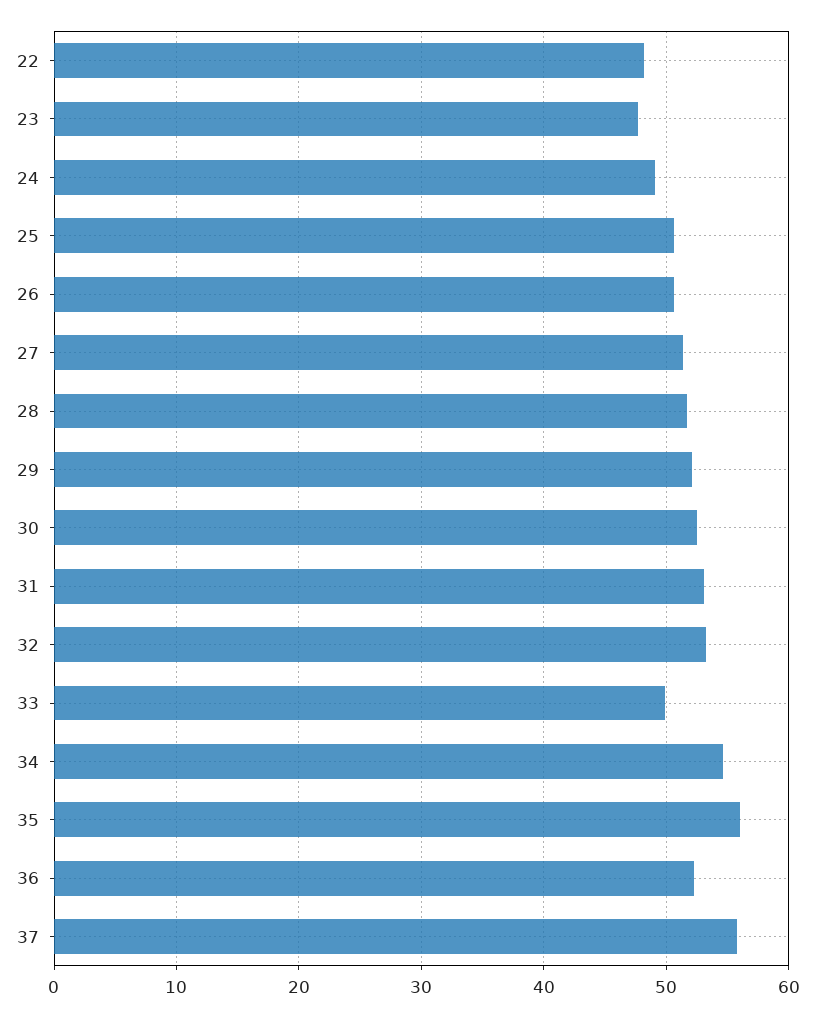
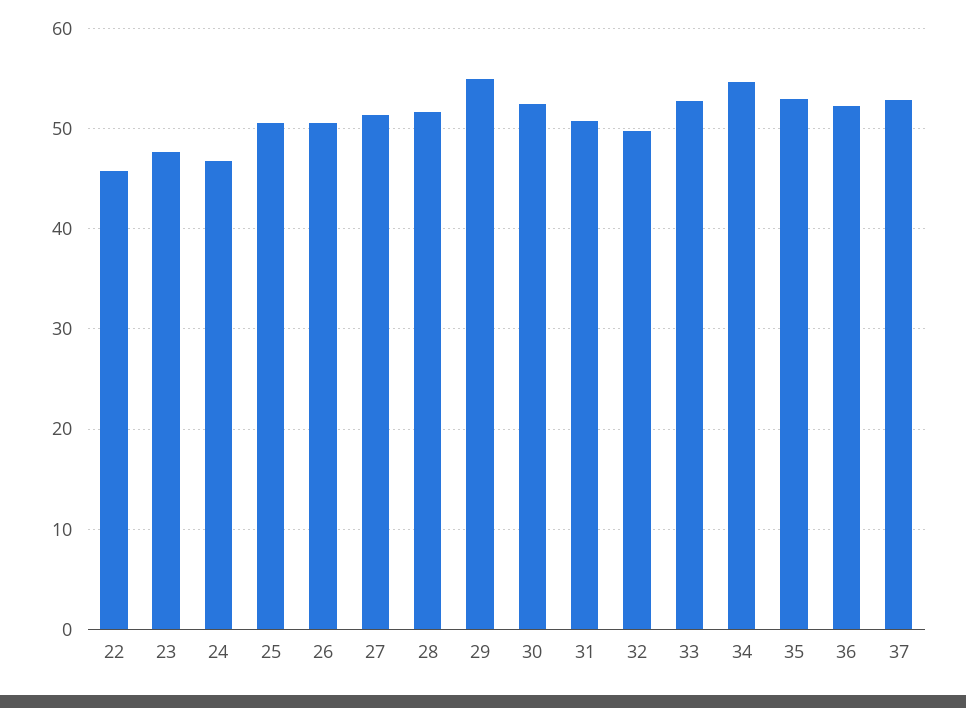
22: 48 -> 46
24: 49 -> 47
29: 52 -> 55
31: 53 -> 51
32: 53 -> 50
33: 50 -> 53
35: 56 -> 53
37: 56 -> 53

